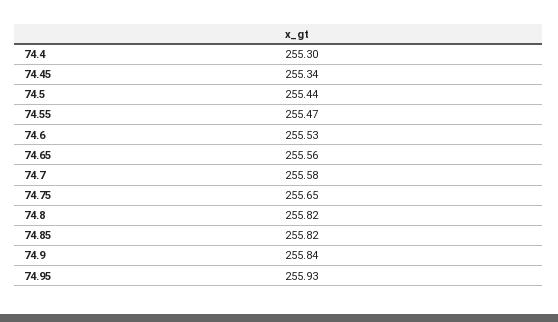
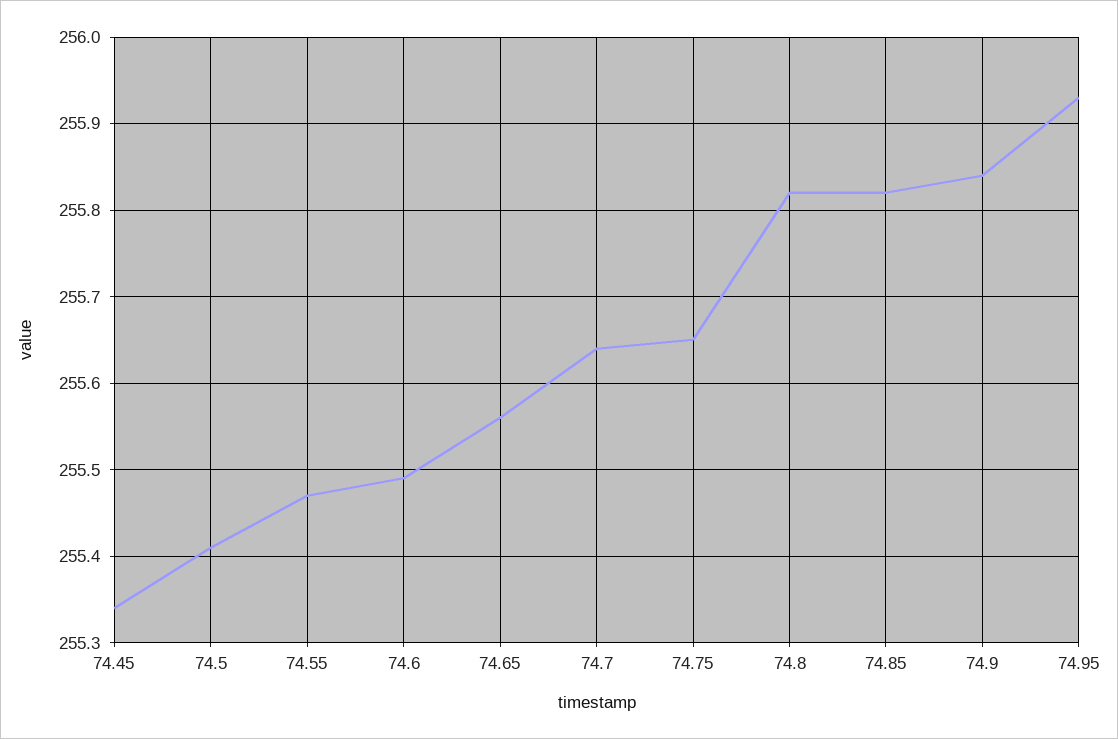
74.4: 255.3 -> none
74.5: 255.44 -> 255.41
74.6: 255.53 -> 255.49
74.7: 255.58 -> 255.64

